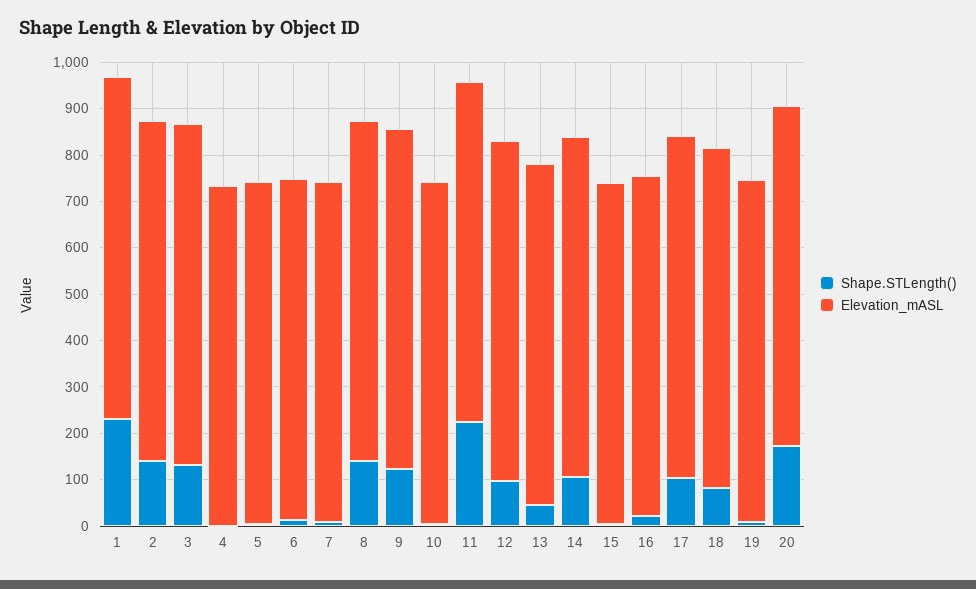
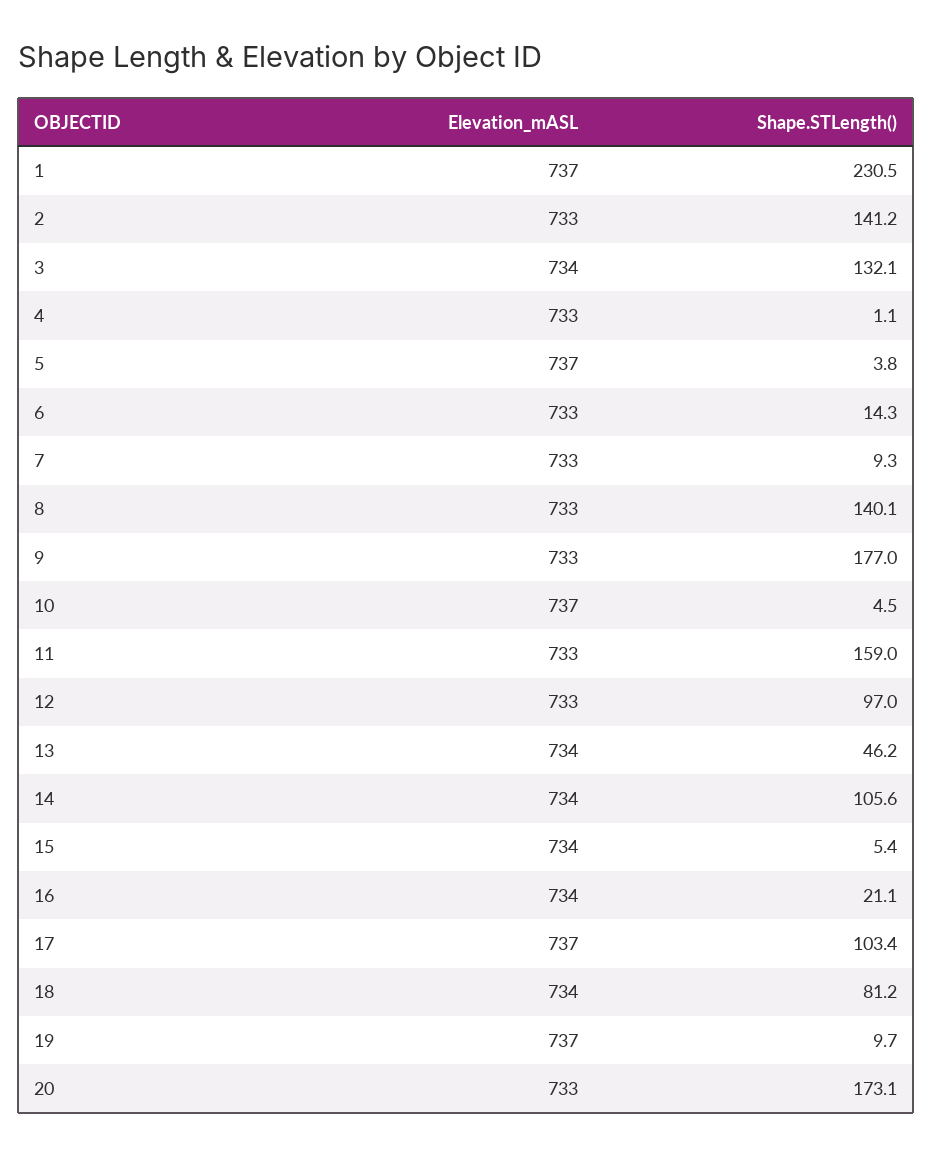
Shape.STLength(), 9: 120 -> 177
Shape.STLength(), 11: 220 -> 159

